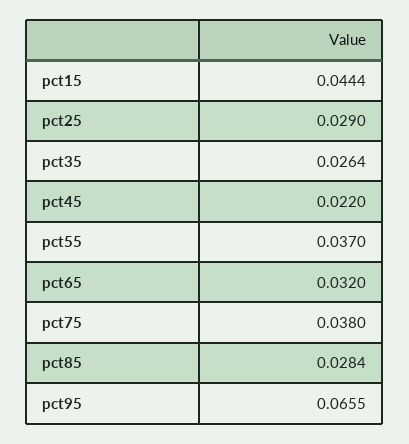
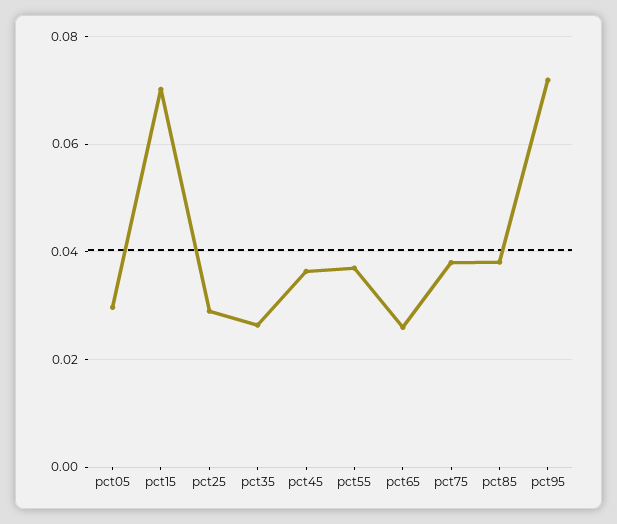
pct15: 0.0444 -> 0.07
pct45: 0.022 -> 0.036
pct65: 0.032 -> 0.026
pct85: 0.0284 -> 0.038
pct95: 0.0655 -> 0.072
pct05: none -> 0.03

